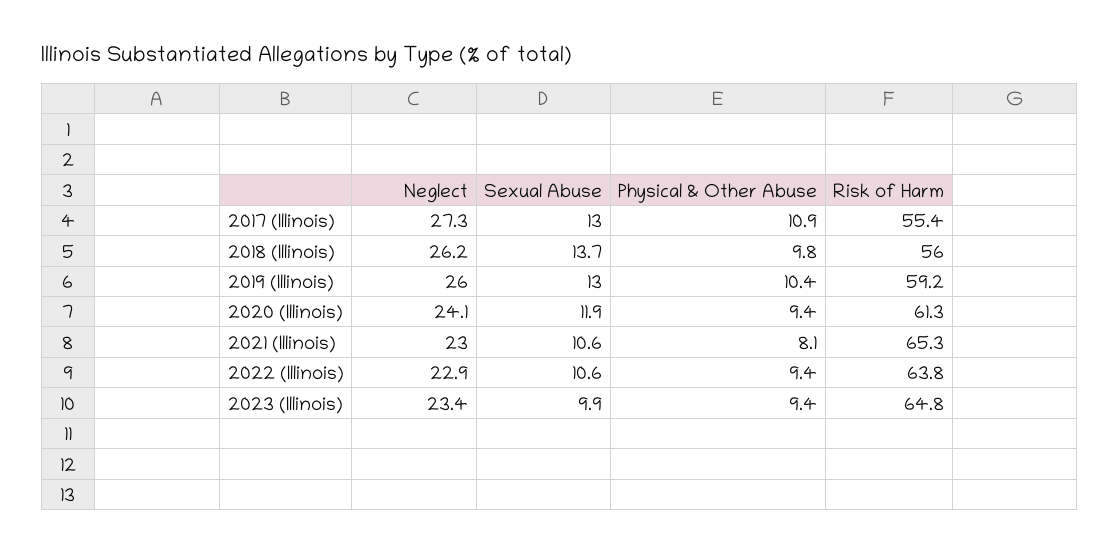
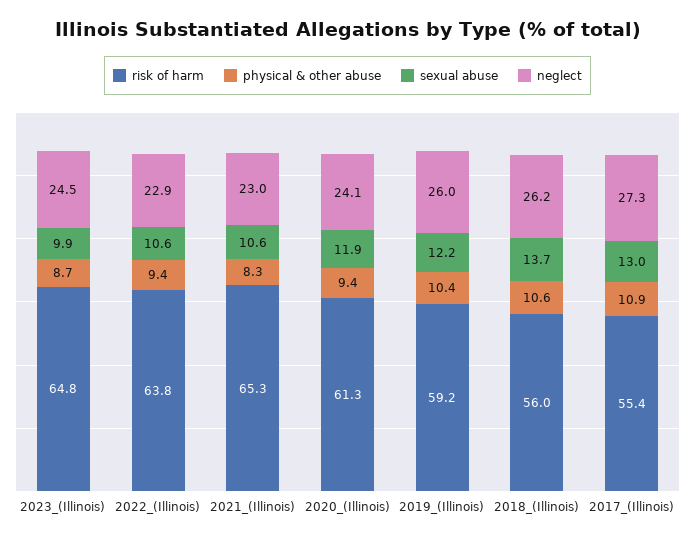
Physical & Other Abuse, 2018 (Illinois): 9.8 -> 10.6
Sexual Abuse, 2019 (Illinois): 13 -> 12.2
Physical & Other Abuse, 2021 (Illinois): 8.1 -> 8.3
Neglect, 2023 (Illinois): 23.4 -> 24.5
Physical & Other Abuse, 2023 (Illinois): 9.4 -> 8.7

